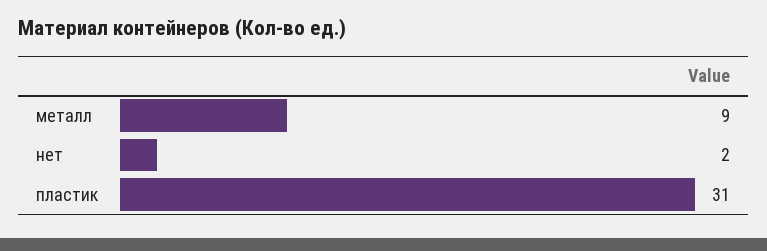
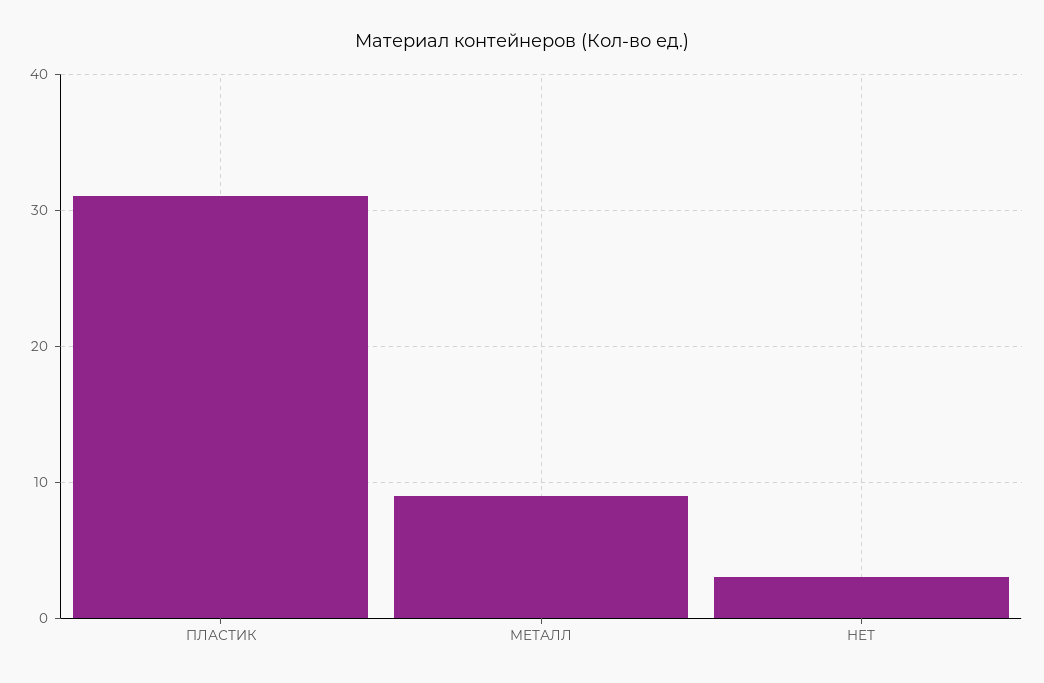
нет: 2 -> 3

